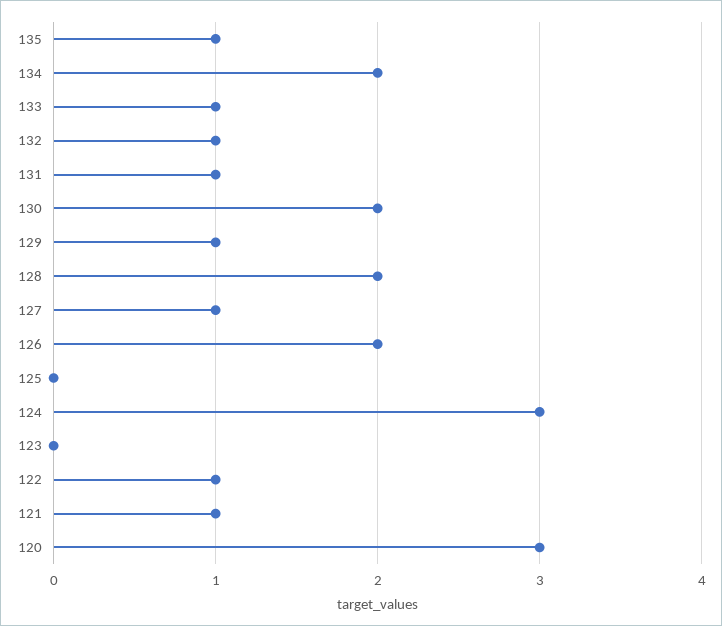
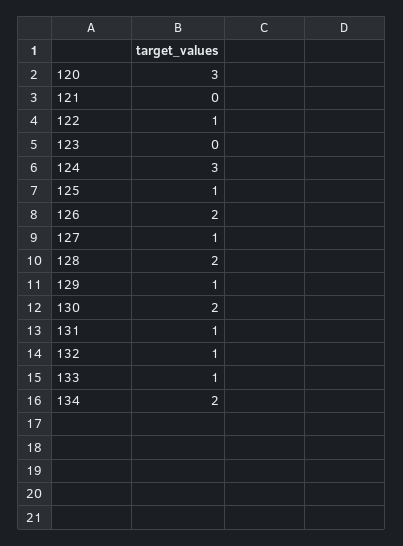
135: 1 -> none
125: 0 -> 1
121: 1 -> 0

